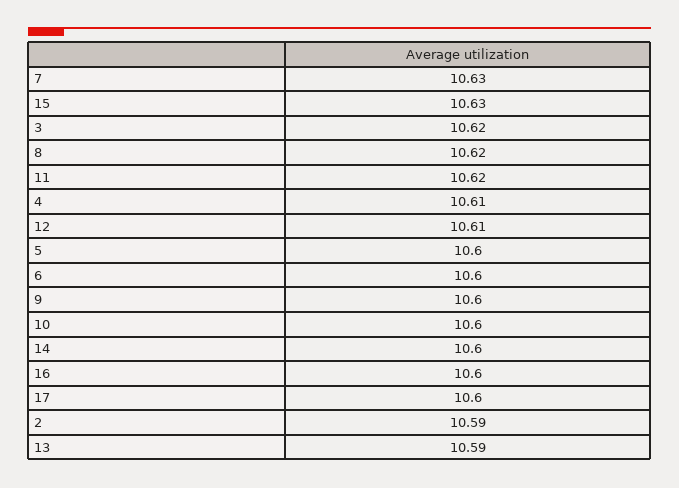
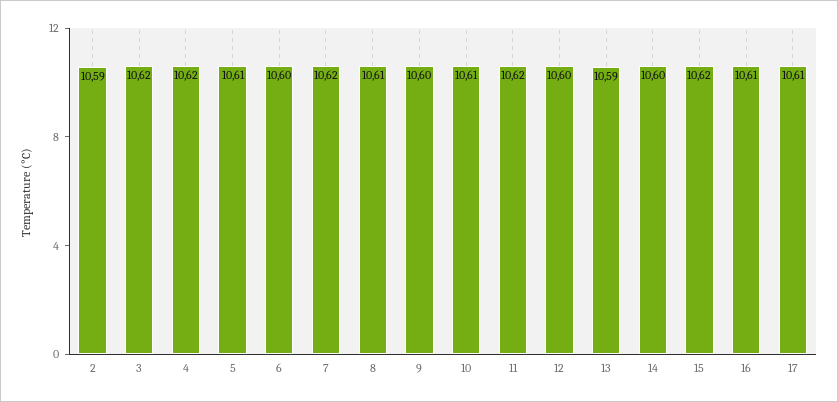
7: 10.63 -> 10.62
15: 10.63 -> 10.62
8: 10.62 -> 10.61
4: 10.61 -> 10.62
12: 10.61 -> 10.6
5: 10.6 -> 10.61
10: 10.6 -> 10.61
16: 10.6 -> 10.61
17: 10.6 -> 10.61

